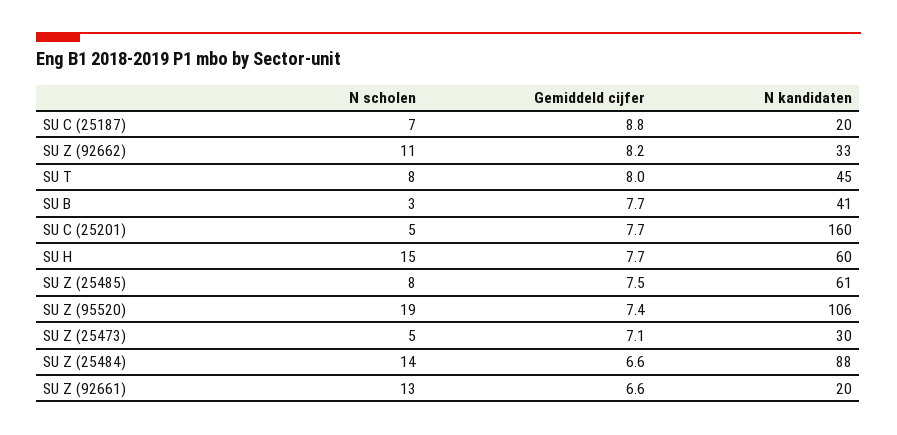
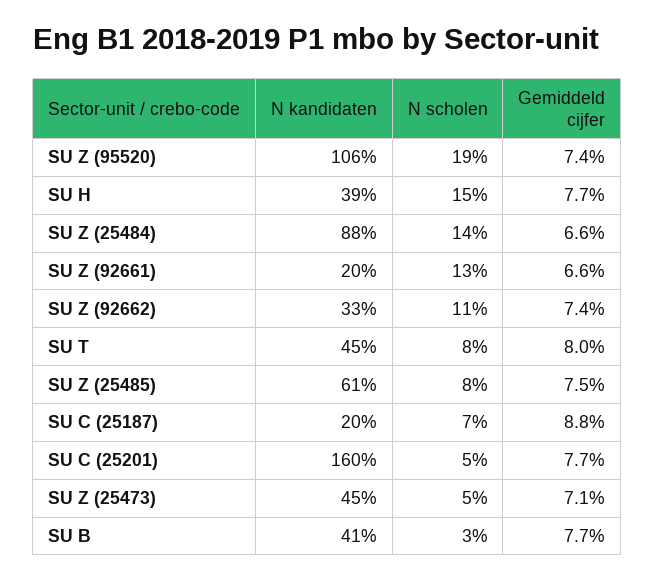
Gemiddeld cijfer, SU Z (92662): 8.2 -> 7.4
N kandidaten, SU H: 60 -> 39
N kandidaten, SU Z (25473): 30 -> 45

